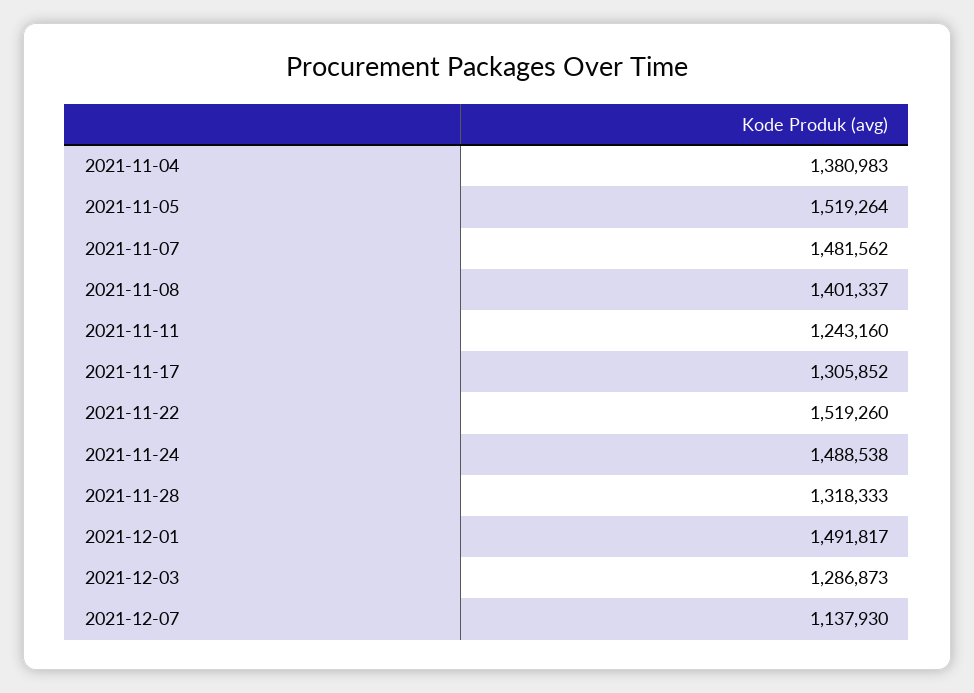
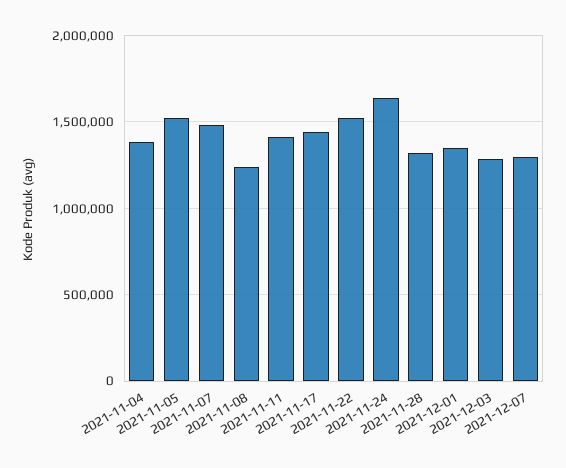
2021-11-08: 1401337 -> 1250000
2021-11-11: 1243160 -> 1400000
2021-11-17: 1305852 -> 1450000
2021-11-24: 1488538 -> 1650000
2021-12-01: 1491817 -> 1350000
2021-12-07: 1137930 -> 1300000

